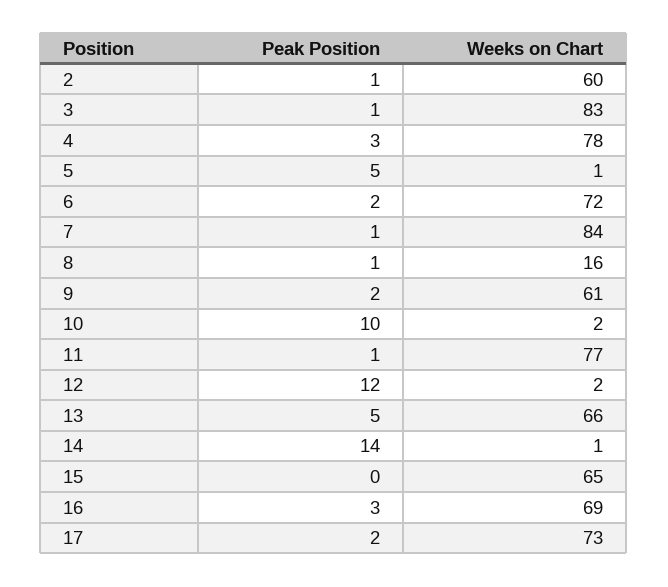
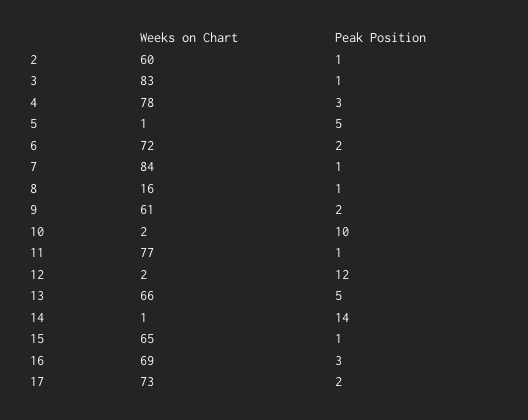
Peak Position, 15: 0 -> 1

